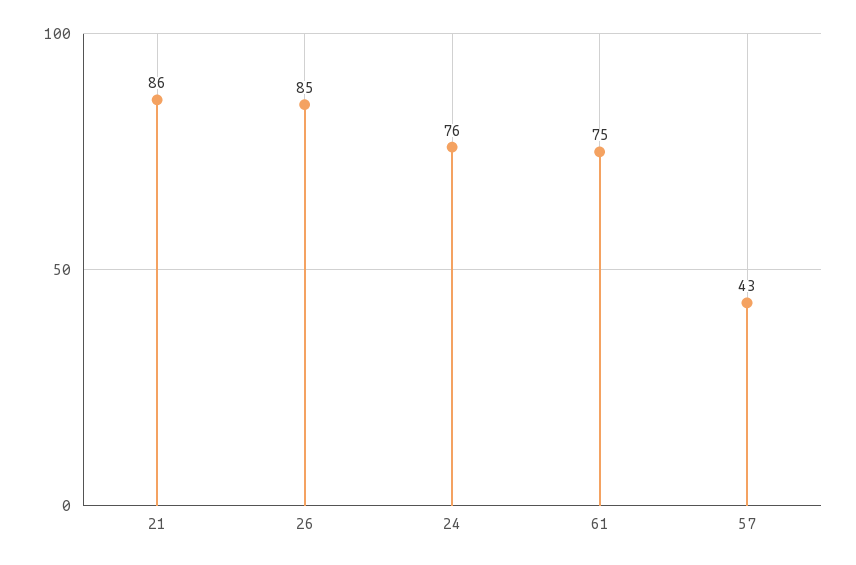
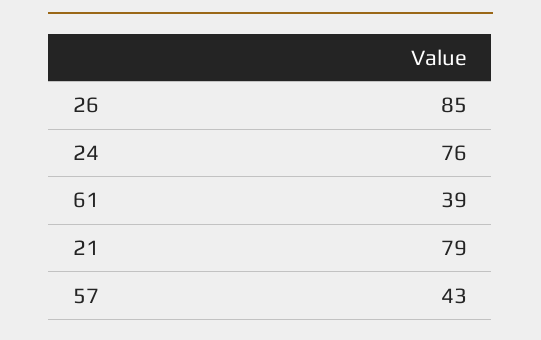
21: 86 -> 79
61: 75 -> 39

